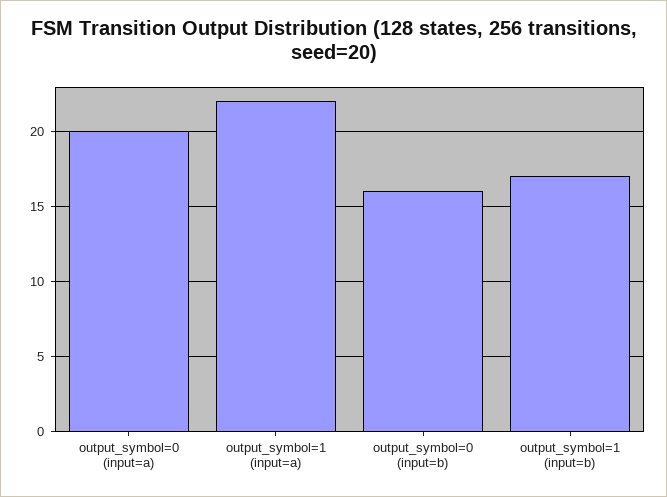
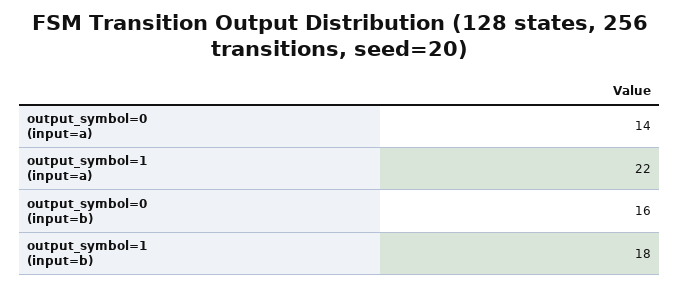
output_symbol=0 (input=a): 20 -> 14
output_symbol=1 (input=b): 17 -> 18

